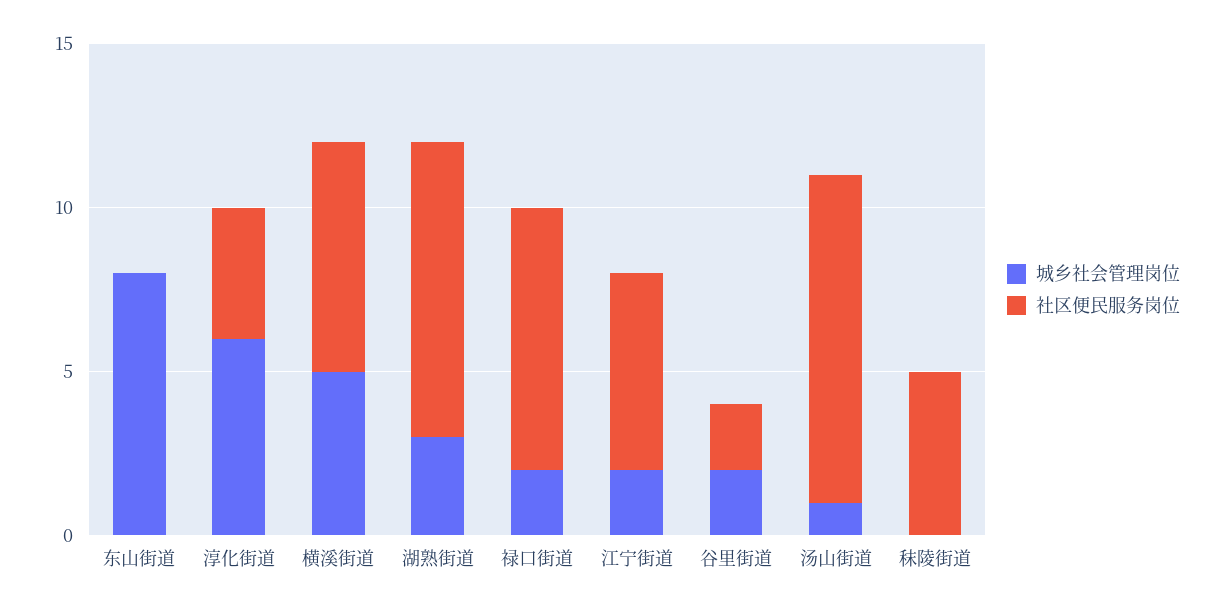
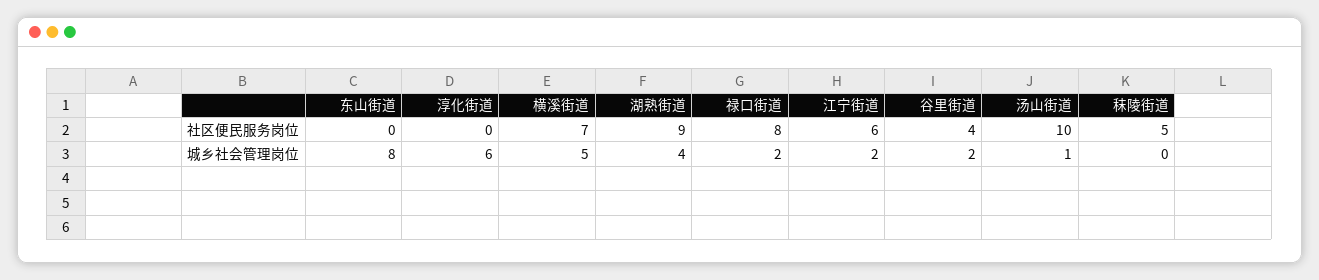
社区便民服务岗位, 淳化街道: 4 -> 0
城乡社会管理岗位, 湖熟街道: 3 -> 4
社区便民服务岗位, 谷里街道: 2 -> 4

